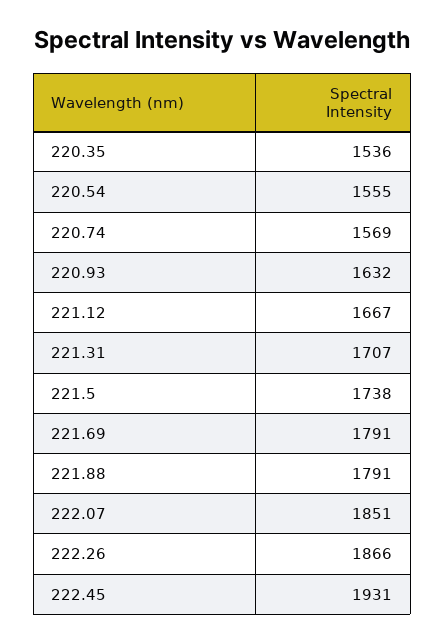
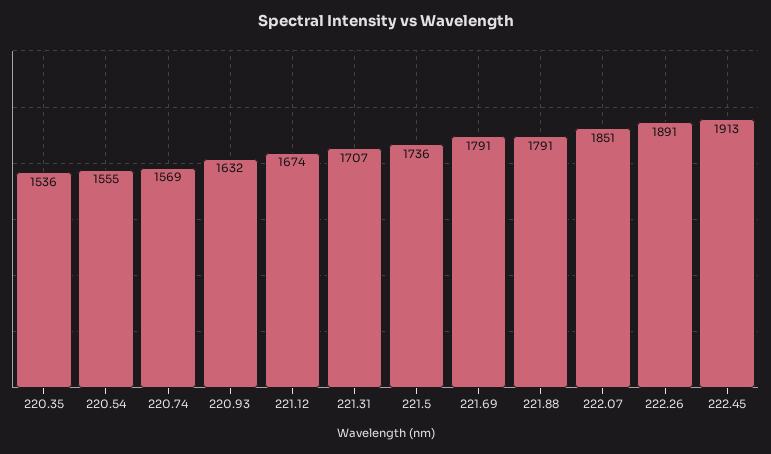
221.12: 1667 -> 1674
221.5: 1738 -> 1736
222.26: 1866 -> 1891
222.45: 1931 -> 1913

